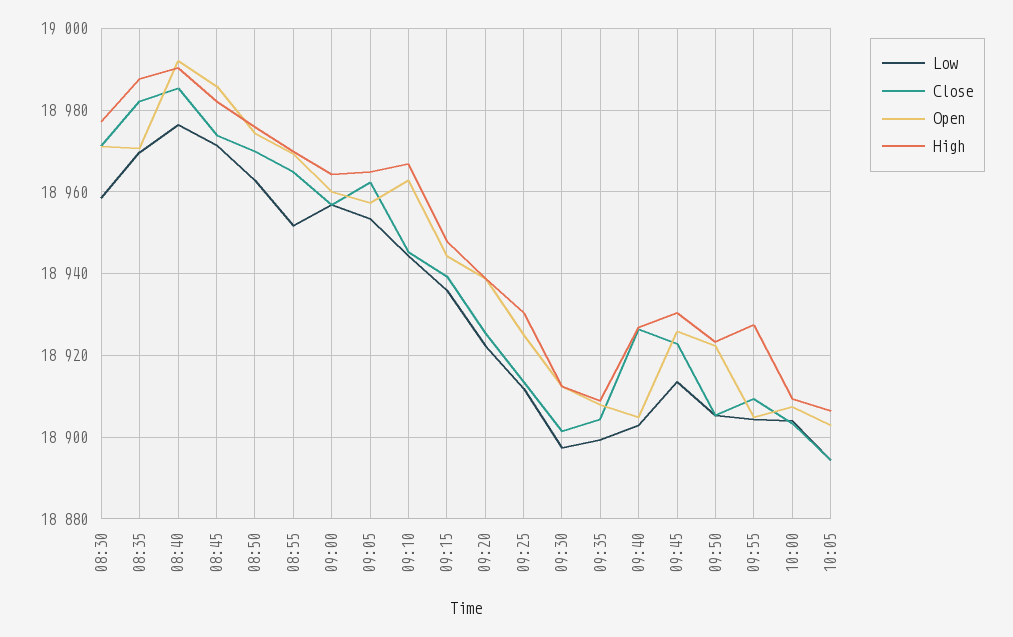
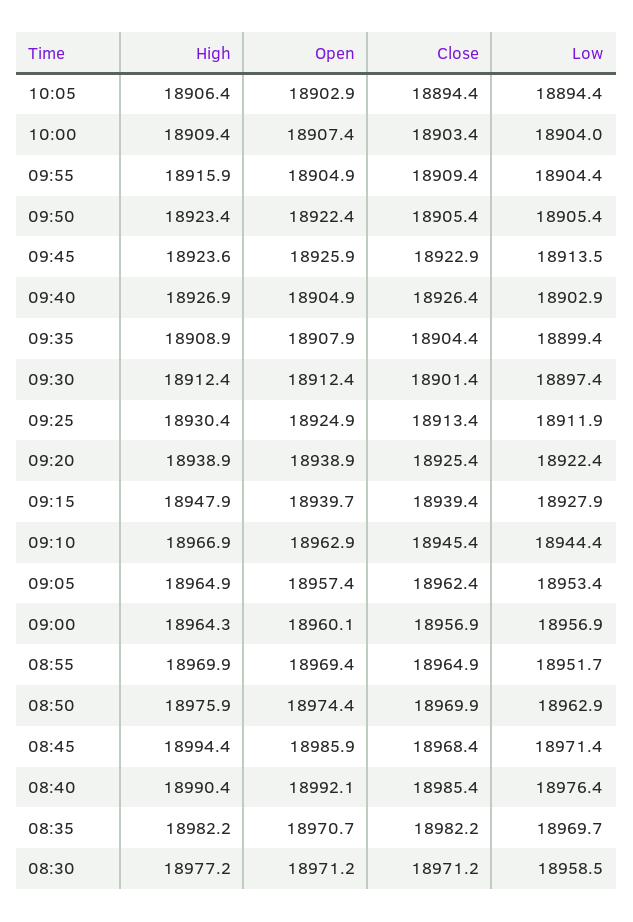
High, 08:35: 18988 -> 18982.2
Close, 08:45: 18974 -> 18968.4
High, 08:45: 18982 -> 18994.4
Low, 09:15: 18936 -> 18927.9
Open, 09:15: 18944 -> 18939.7
High, 09:45: 18930 -> 18923.6
High, 09:55: 18928 -> 18915.9

